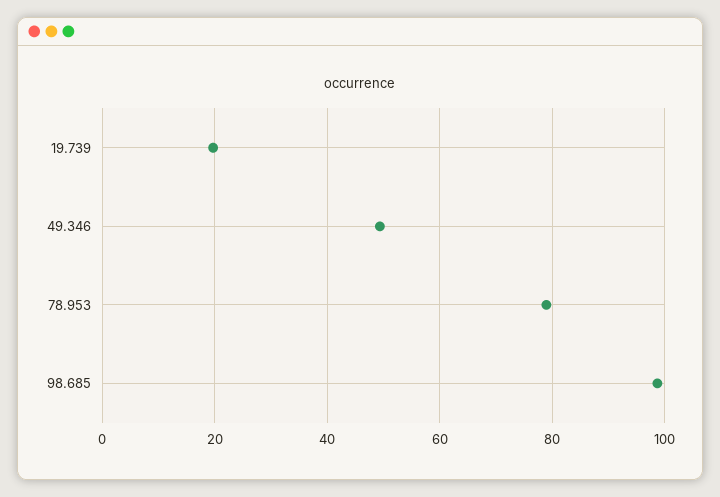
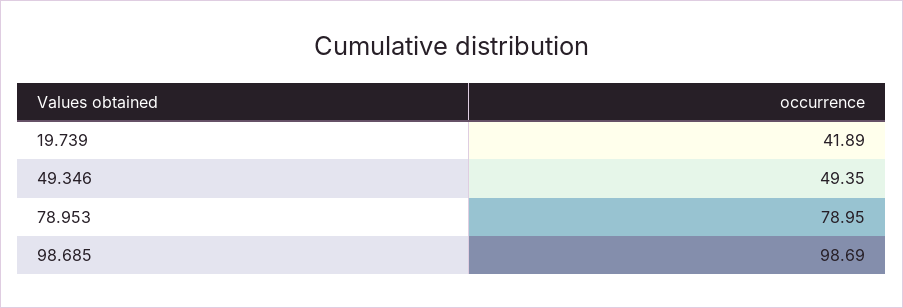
19.739: 20 -> 41.89

